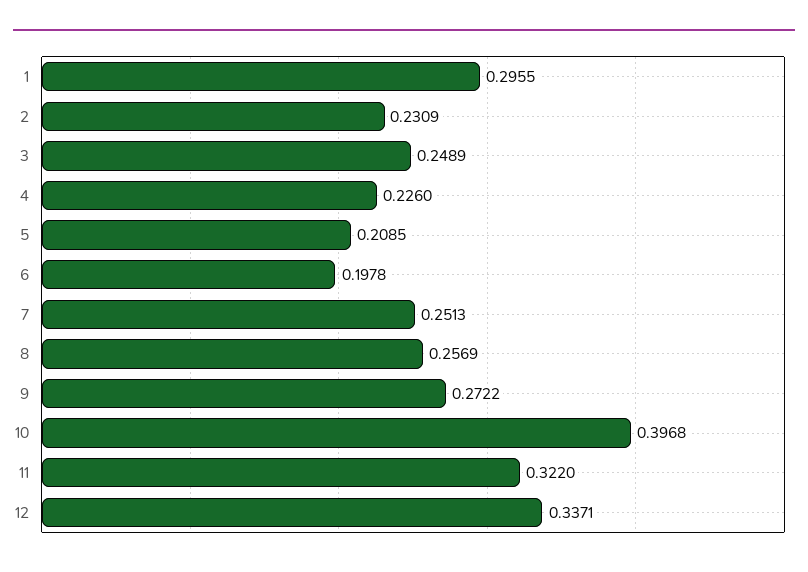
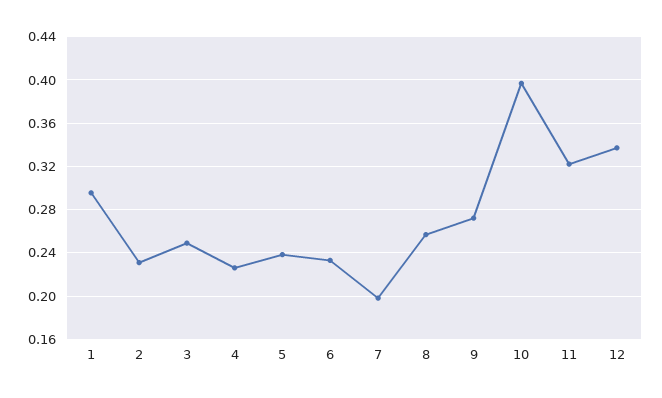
5: 0.2085 -> 0.24
6: 0.1978 -> 0.23
7: 0.2513 -> 0.2

